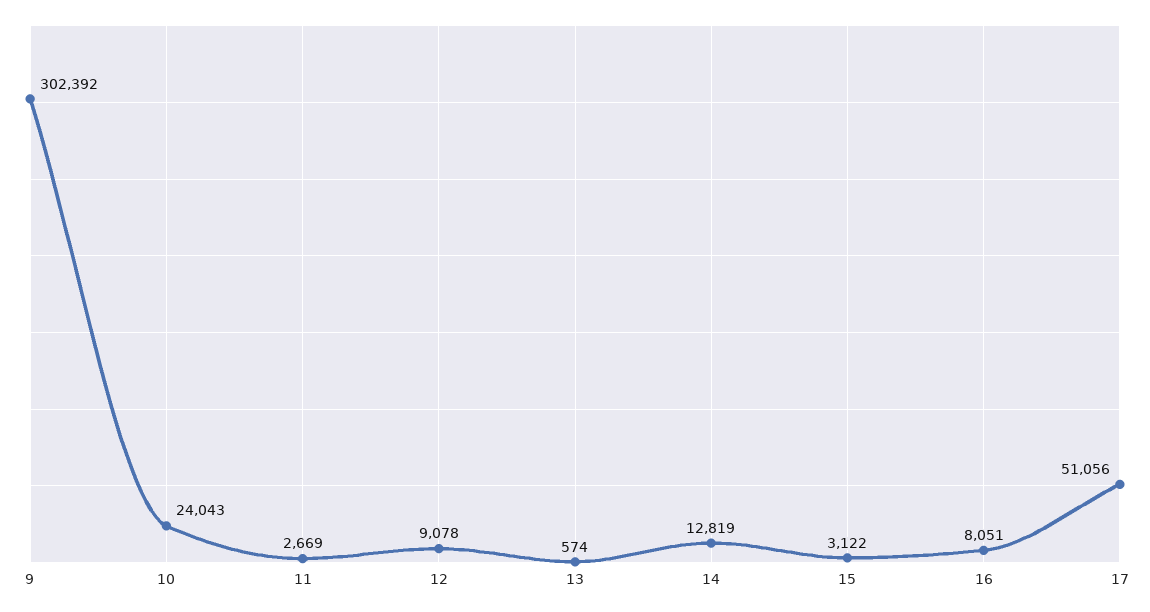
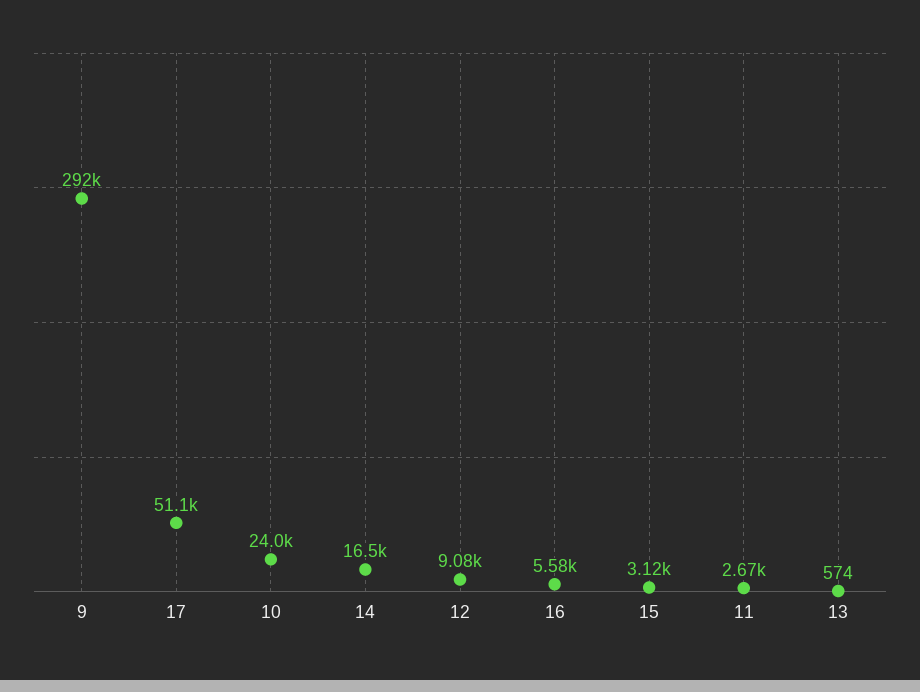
9: 302392 -> 292000
14: 12819 -> 16500
16: 8051 -> 5580

